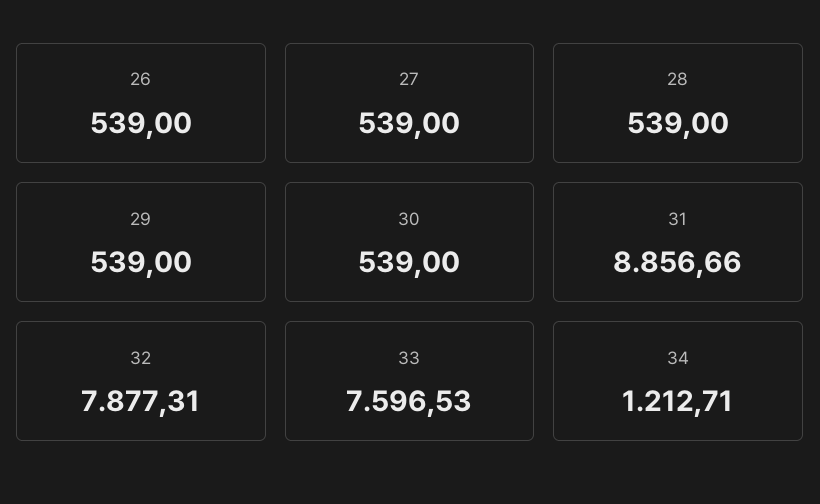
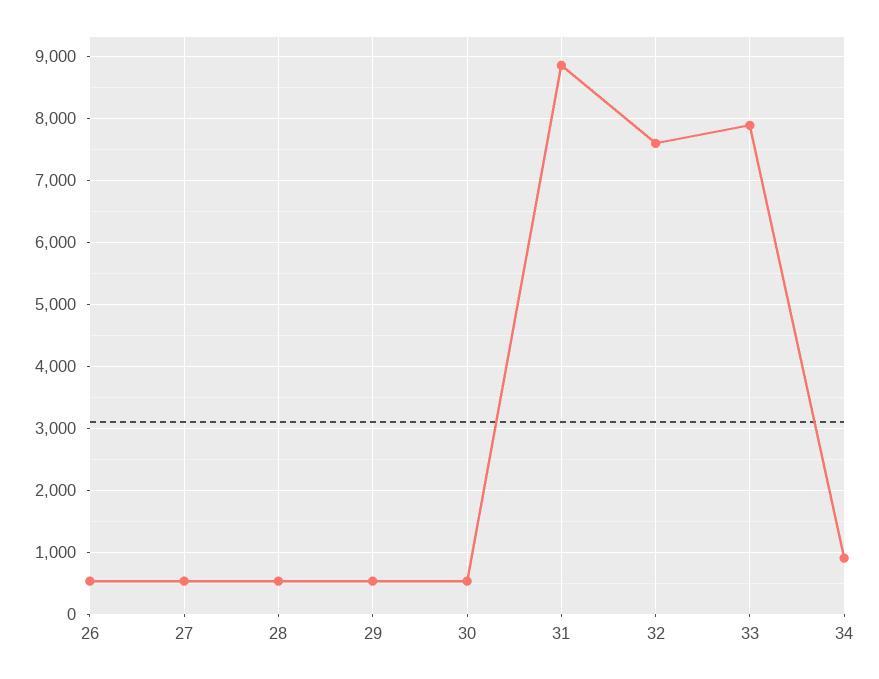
32: 7877.31 -> 7600
33: 7596.53 -> 7900
34: 1212.71 -> 900

